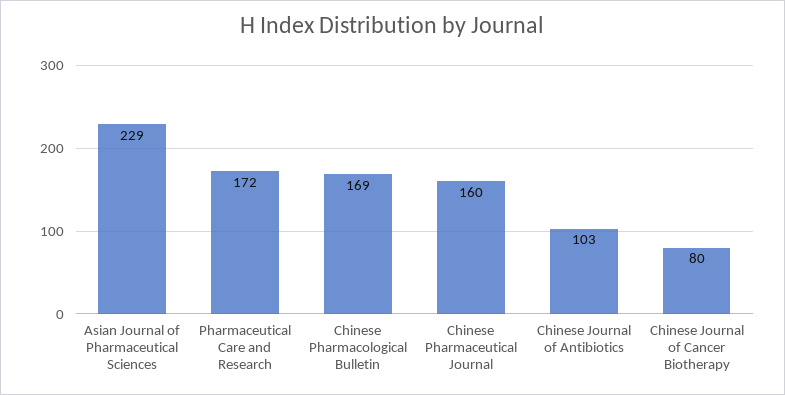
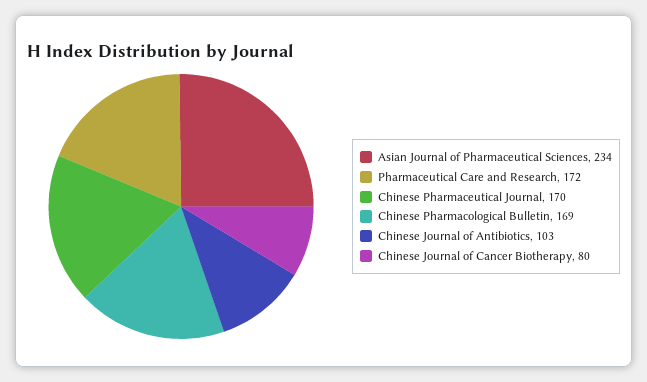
Asian Journal of Pharmaceutical Sciences: 229 -> 234
Chinese Pharmaceutical Journal: 160 -> 170

